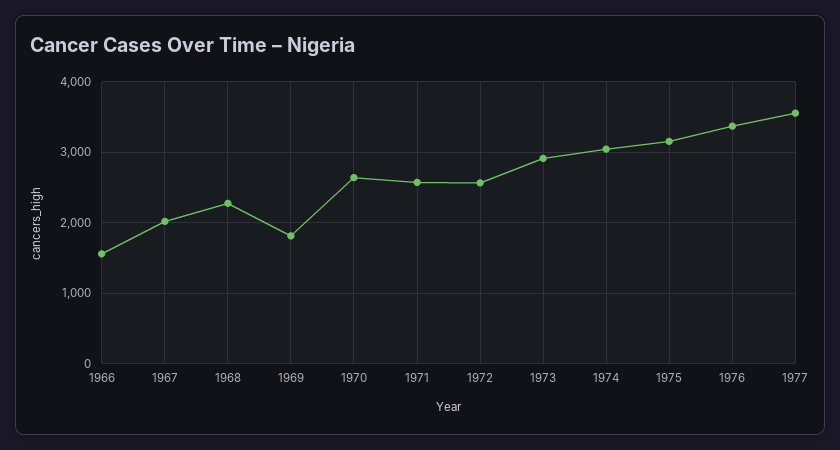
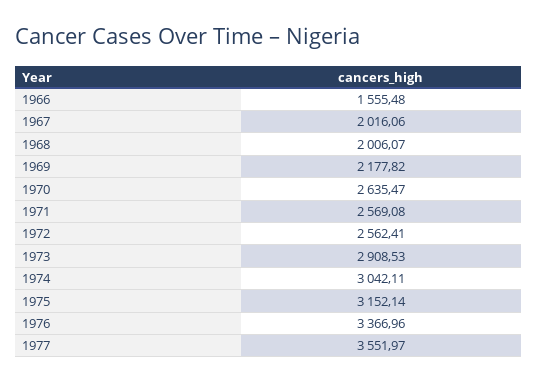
1968: 2300 -> 2006.07
1969: 1800 -> 2177.82

